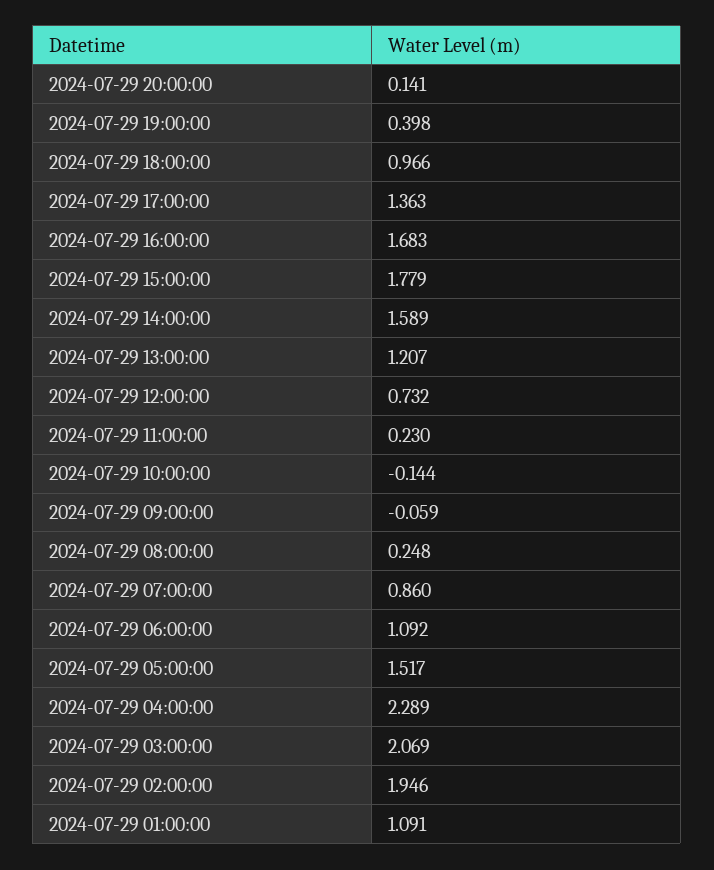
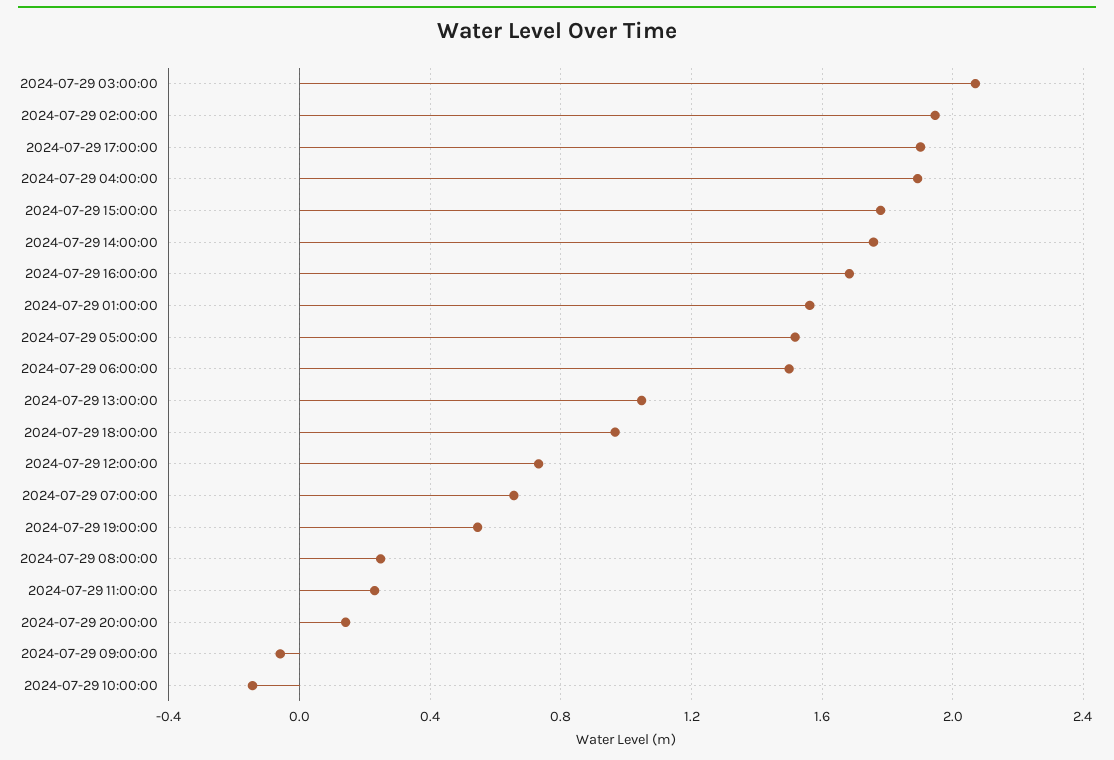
2024-07-29 19:00:00: 0.398 -> 0.55
2024-07-29 17:00:00: 1.363 -> 1.9
2024-07-29 14:00:00: 1.589 -> 1.75
2024-07-29 13:00:00: 1.207 -> 1.05
2024-07-29 07:00:00: 0.86 -> 0.65
2024-07-29 06:00:00: 1.092 -> 1.5
2024-07-29 04:00:00: 2.289 -> 1.9
2024-07-29 01:00:00: 1.091 -> 1.55

